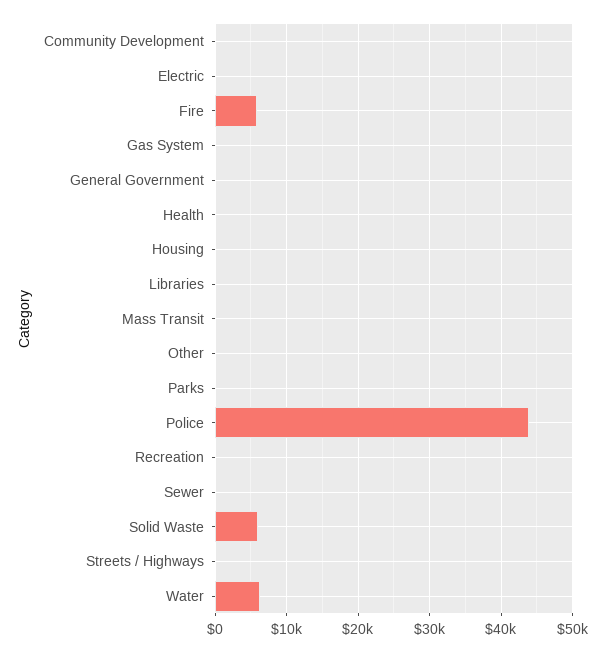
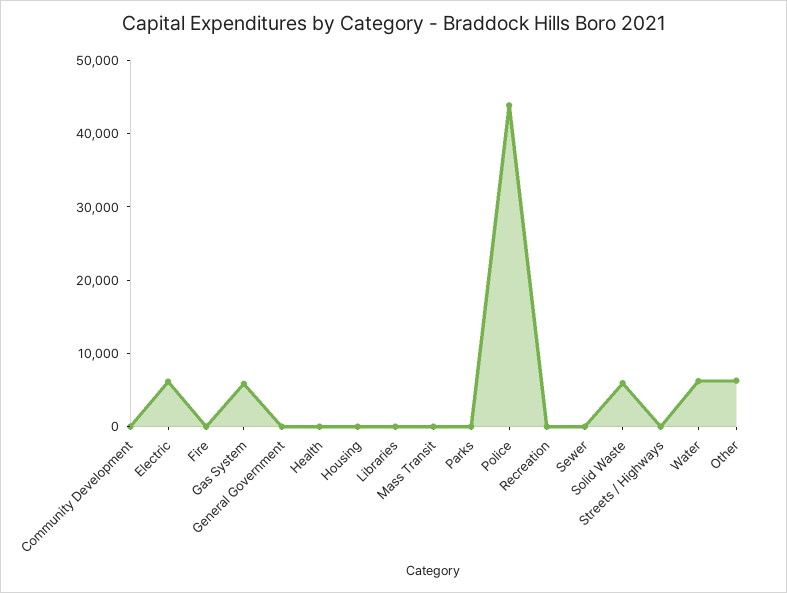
Electric: 0 -> 6000
Fire: 6000 -> 0
Gas System: 0 -> 6000
Other: 0 -> 6000

